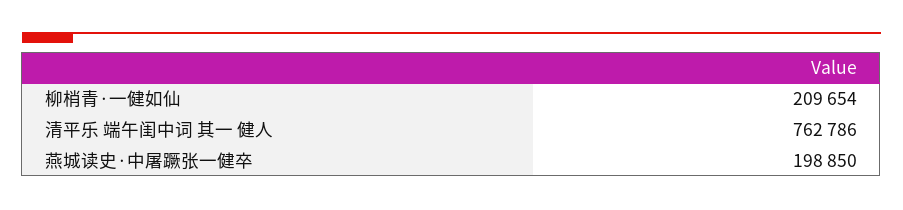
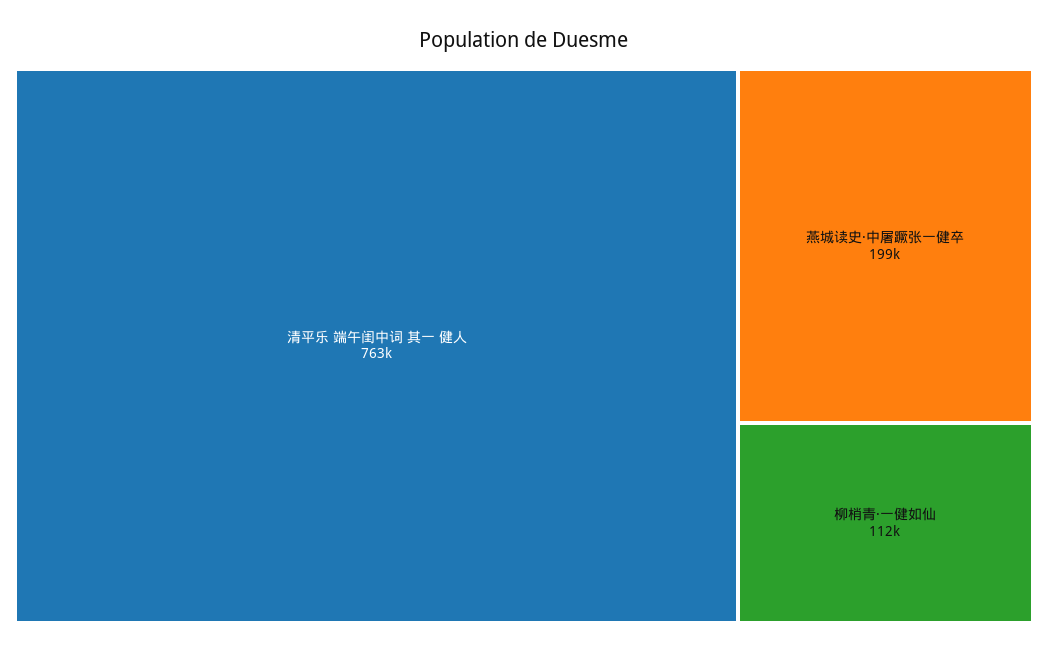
柳梢青·一健如仙: 209654 -> 112000

